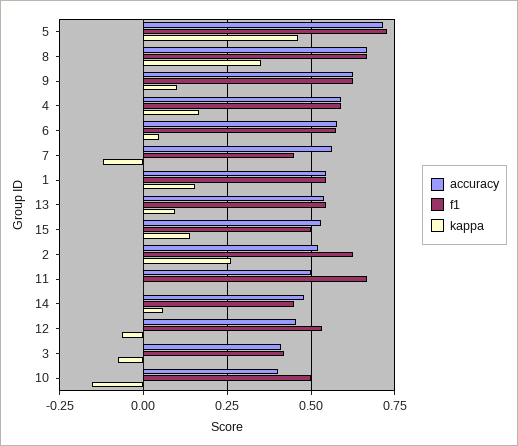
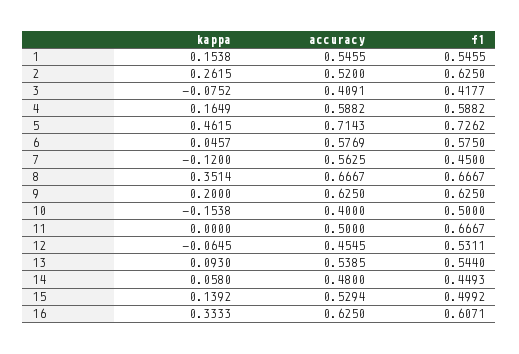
kappa, 9: 0.1 -> 0.2
kappa, 16: none -> 0.3333
accuracy, 16: none -> 0.625
f1, 16: none -> 0.6071

